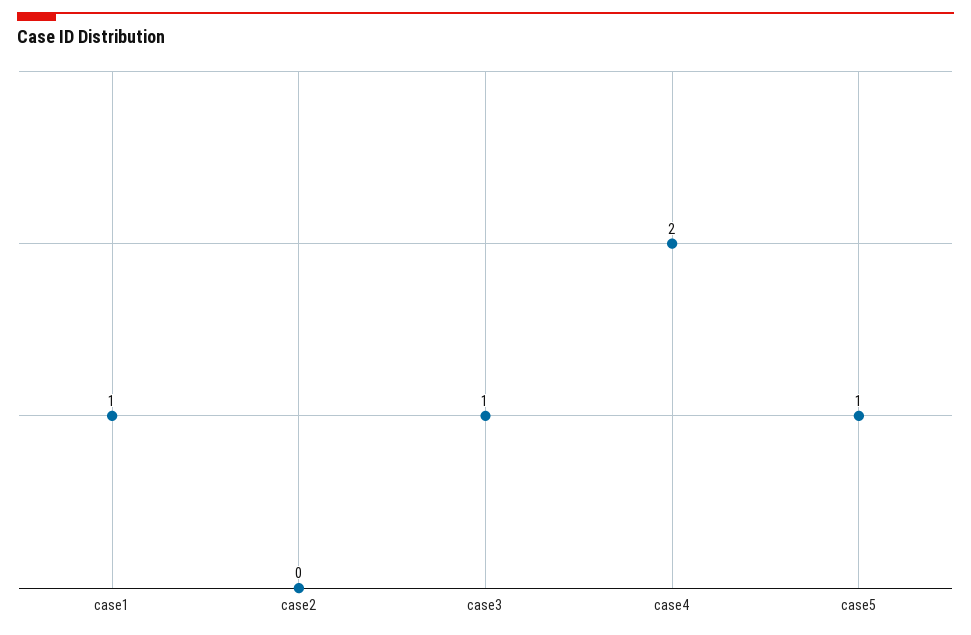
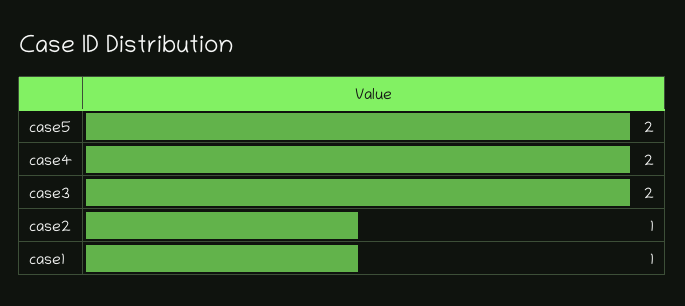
case2: 0 -> 1
case3: 1 -> 2
case5: 1 -> 2

